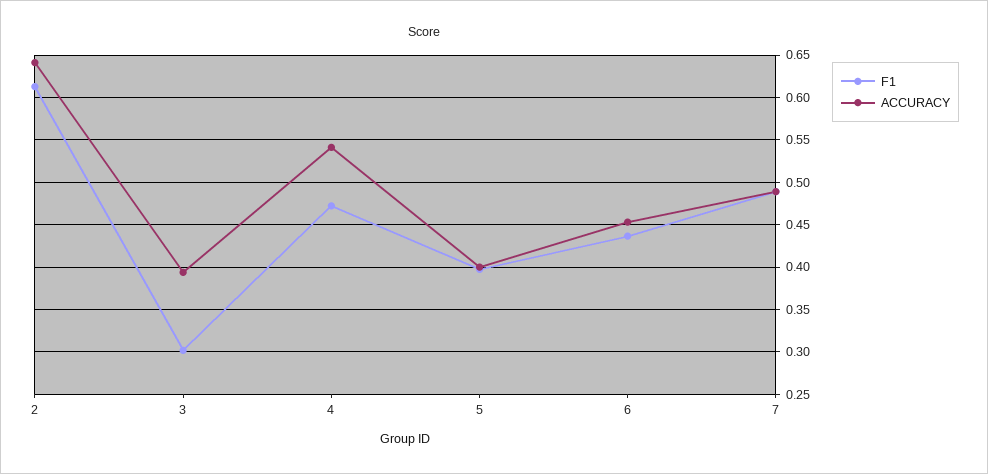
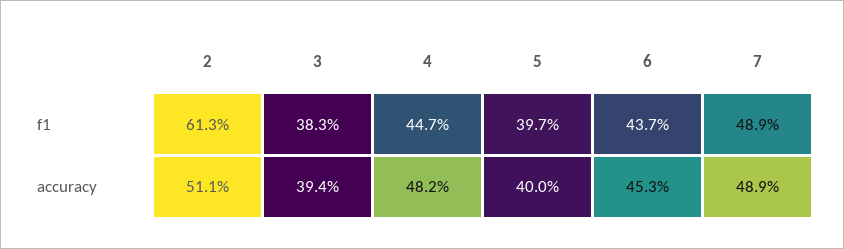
ACCURACY, 2: 0.64 -> 0.511
F1, 3: 0.3 -> 0.383
F1, 4: 0.47 -> 0.447
ACCURACY, 4: 0.54 -> 0.482

